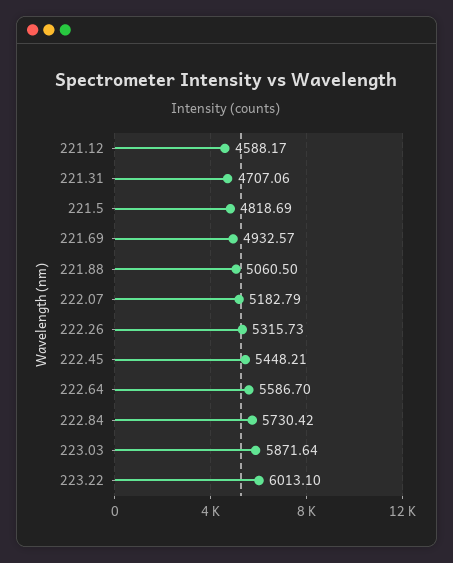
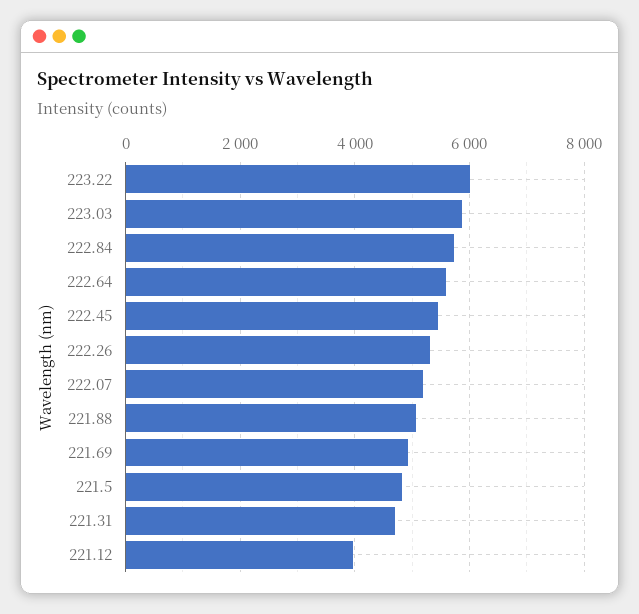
221.12: 4588.17 -> 4000

